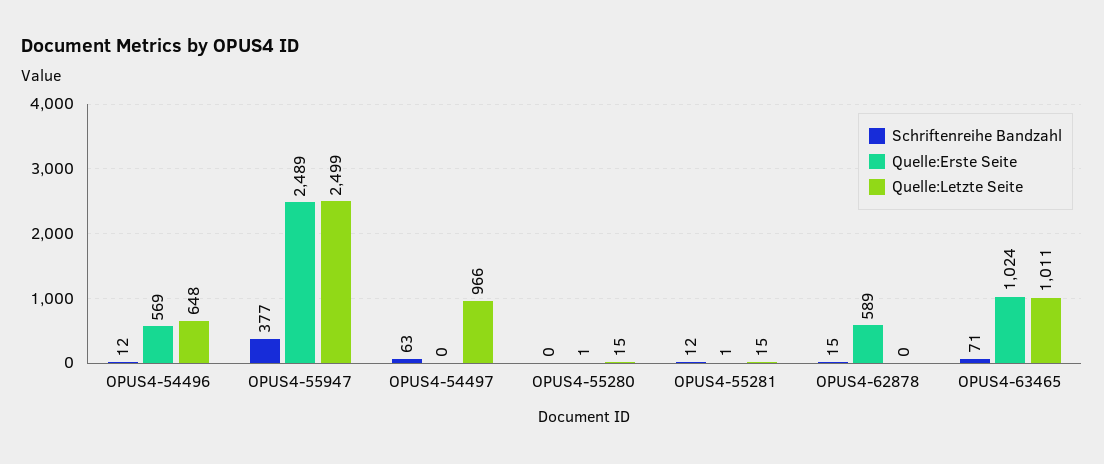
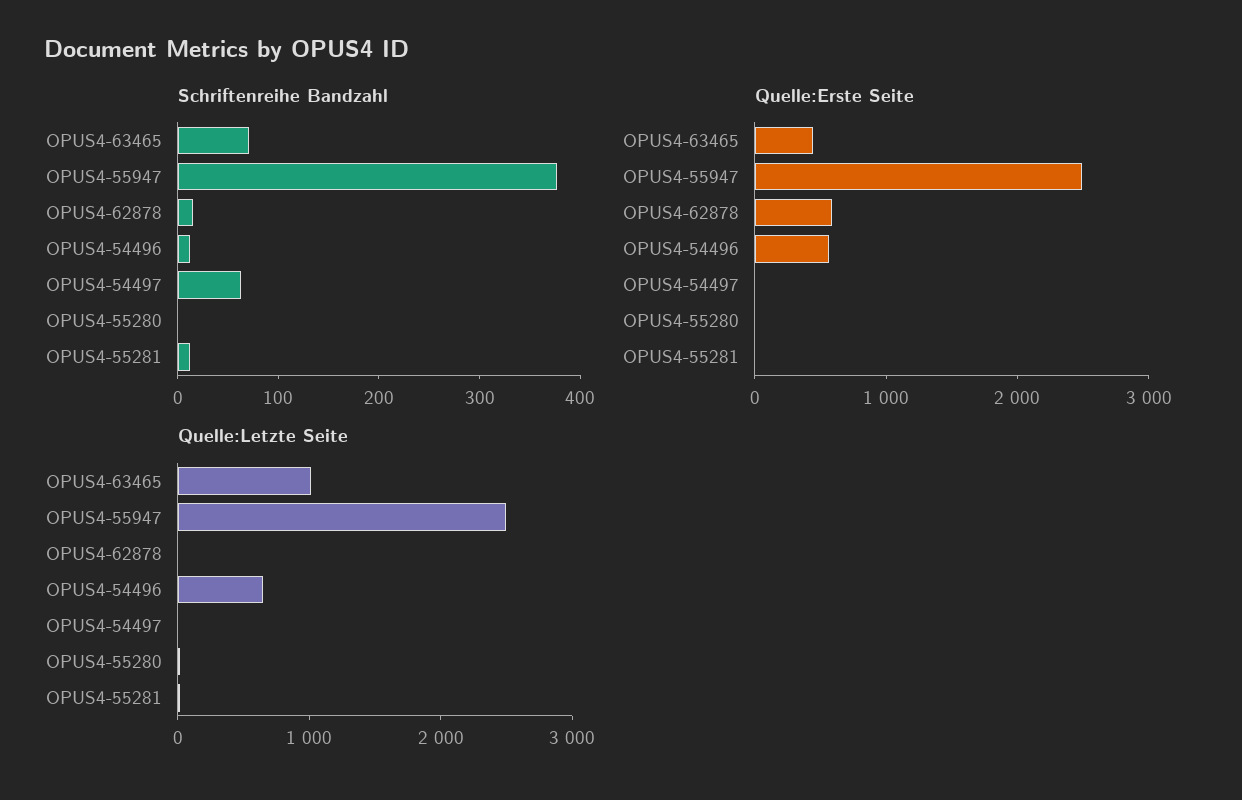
Quelle:Letzte Seite, OPUS4-54497: 966 -> 0
Quelle:Erste Seite, OPUS4-63465: 1024 -> 400

